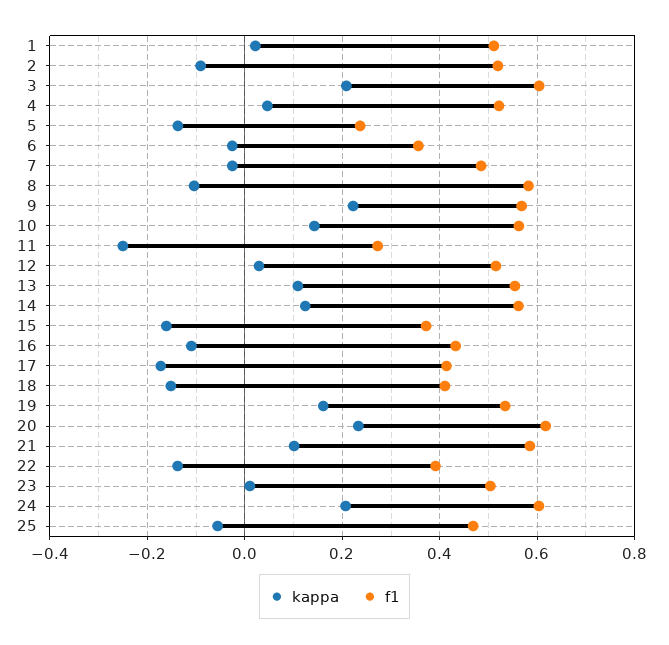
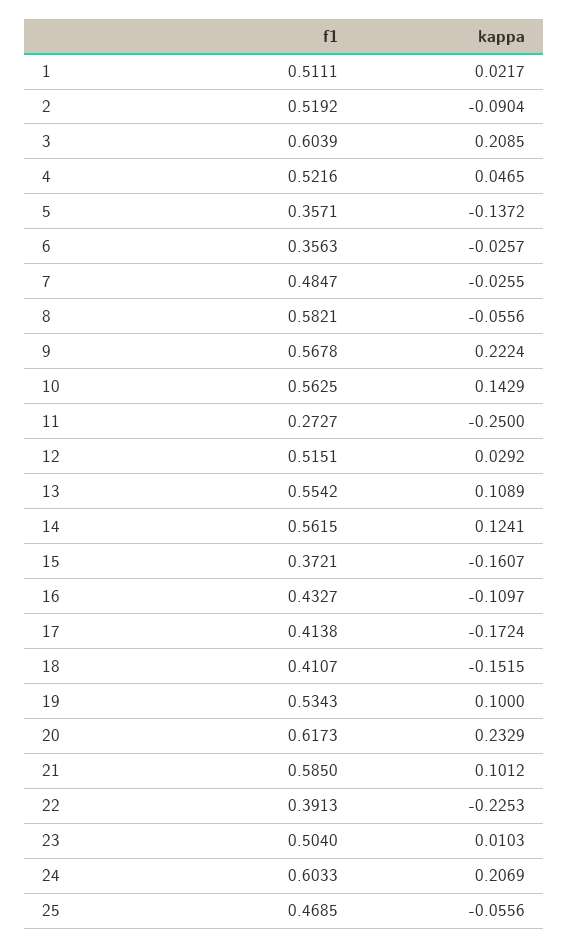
f1, 5: 0.24 -> 0.3571
kappa, 8: -0.1 -> -0.0556
kappa, 19: 0.16 -> 0.1
kappa, 22: -0.14 -> -0.2253

